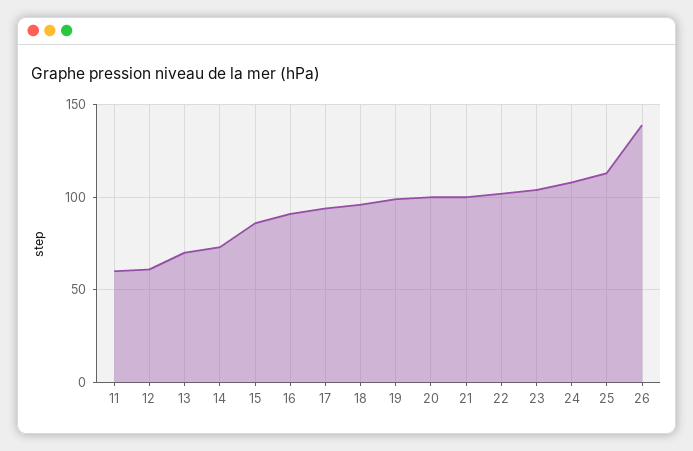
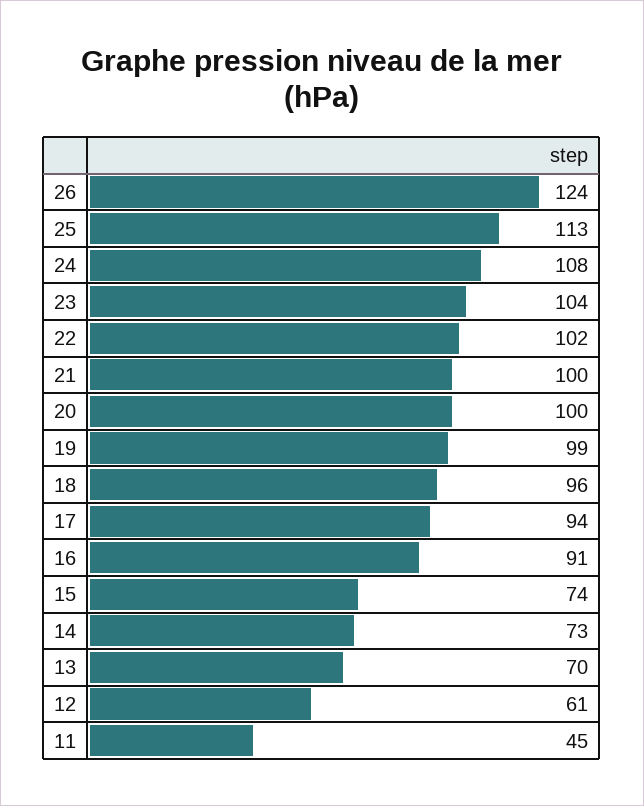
11: 60 -> 45
15: 85 -> 74
26: 140 -> 124

